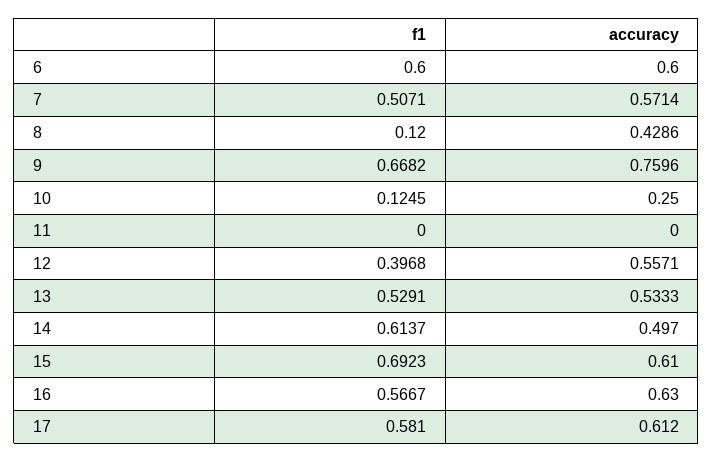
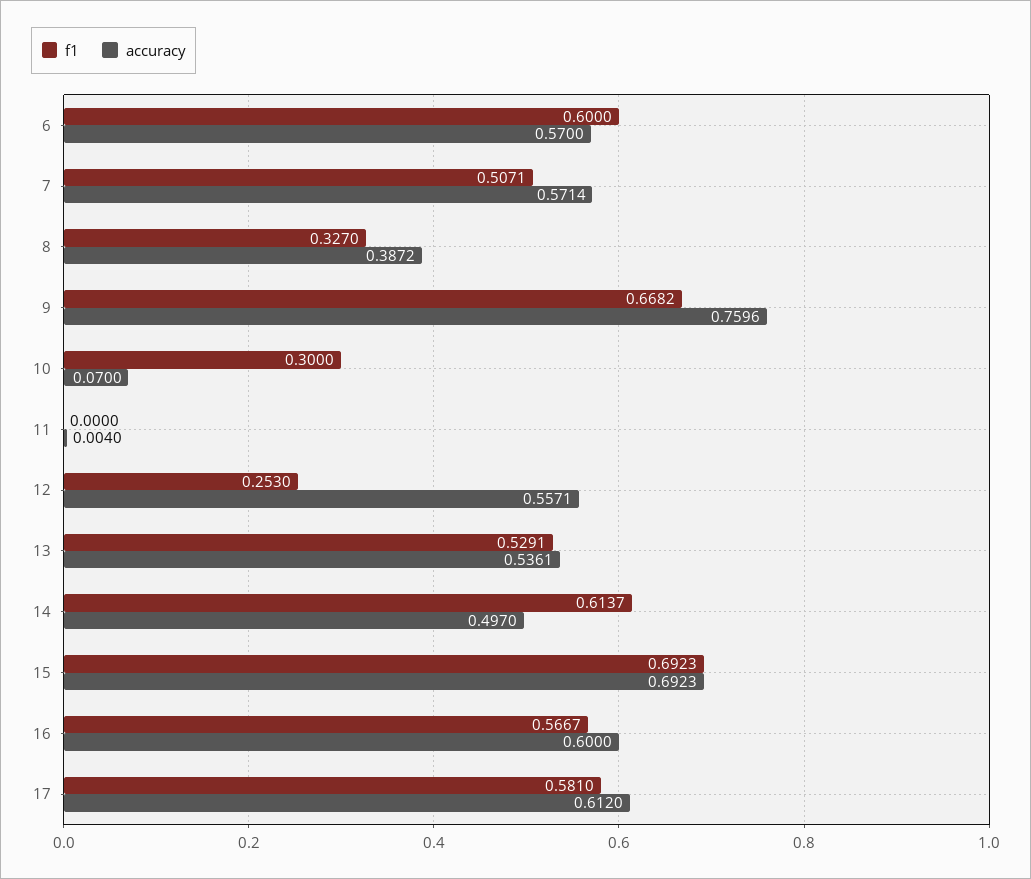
accuracy, 6: 0.6 -> 0.57
f1, 8: 0.12 -> 0.327
accuracy, 8: 0.4286 -> 0.3872
f1, 10: 0.1245 -> 0.3
accuracy, 10: 0.25 -> 0.07
accuracy, 11: 0 -> 0.004
f1, 12: 0.3968 -> 0.253
accuracy, 13: 0.5333 -> 0.5361
accuracy, 15: 0.61 -> 0.6923
accuracy, 16: 0.63 -> 0.6

